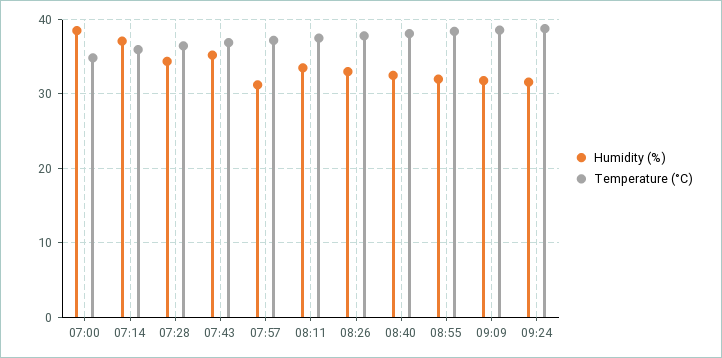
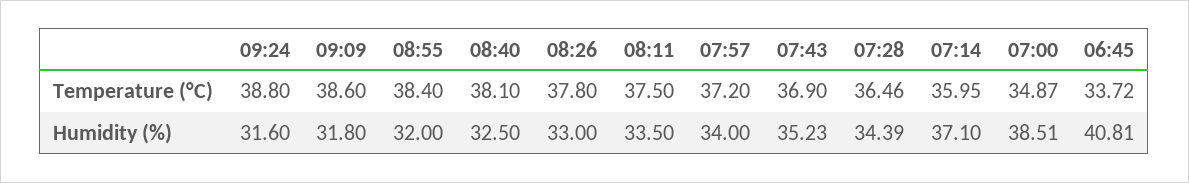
Humidity (%), 07:57: 31 -> 34
Temperature (°C), 06:45: none -> 33.72
Humidity (%), 06:45: none -> 40.81

